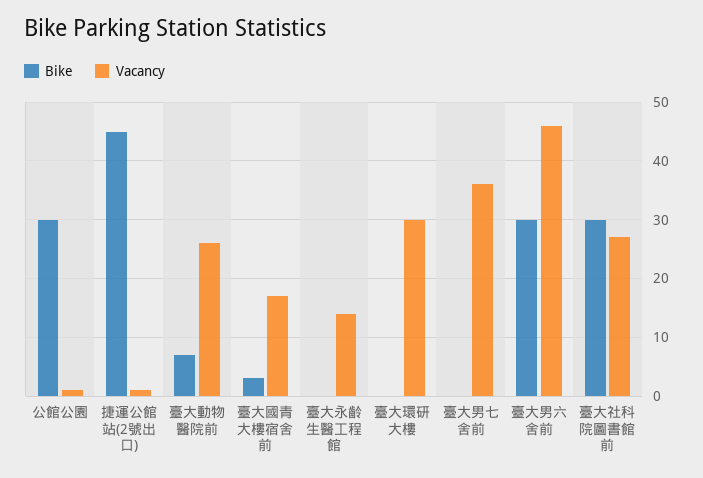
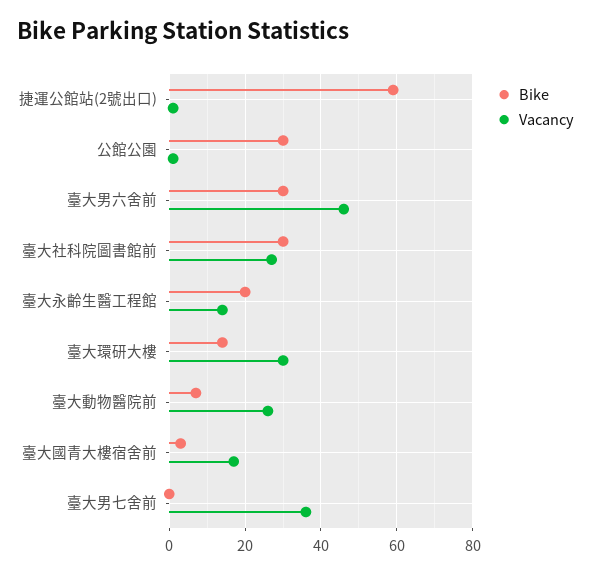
Bike, 捷運公館站(2號出口): 45 -> 60
Bike, 臺大永齡生醫工程館: 0 -> 20
Bike, 臺大環研大樓: 0 -> 15

